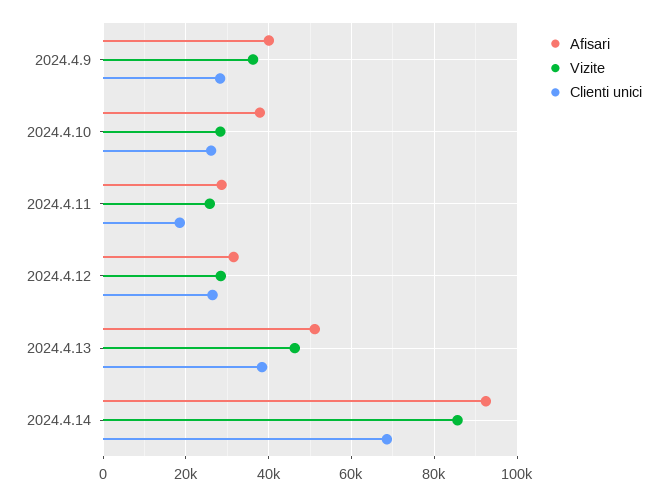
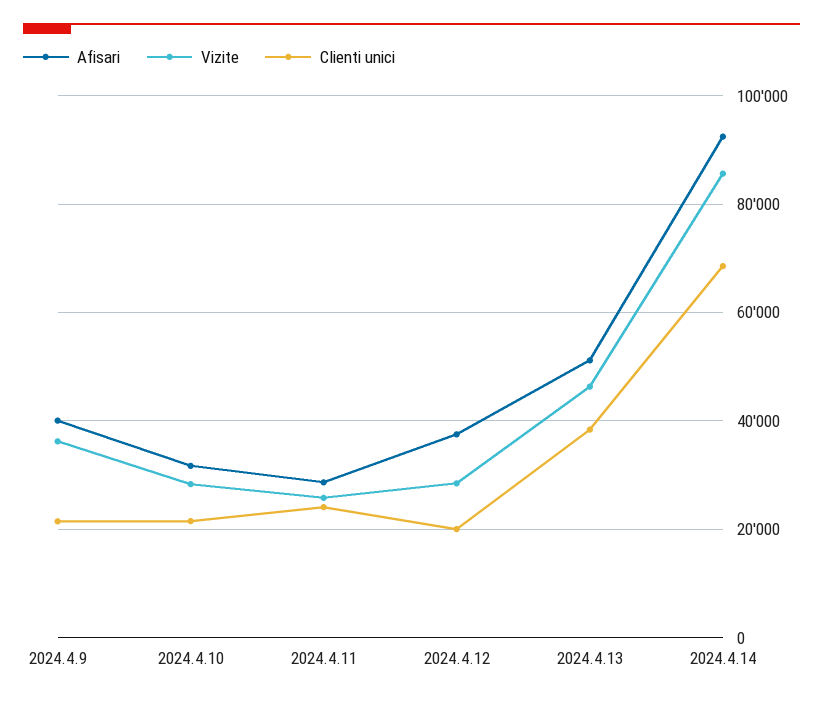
Clienti unici, 2024.4.9: 28000 -> 22000
Afisari, 2024.4.10: 38000 -> 32000
Clienti unici, 2024.4.10: 26000 -> 22000
Clienti unici, 2024.4.11: 18000 -> 24000
Afisari, 2024.4.12: 32000 -> 38000
Clienti unici, 2024.4.12: 26000 -> 20000

